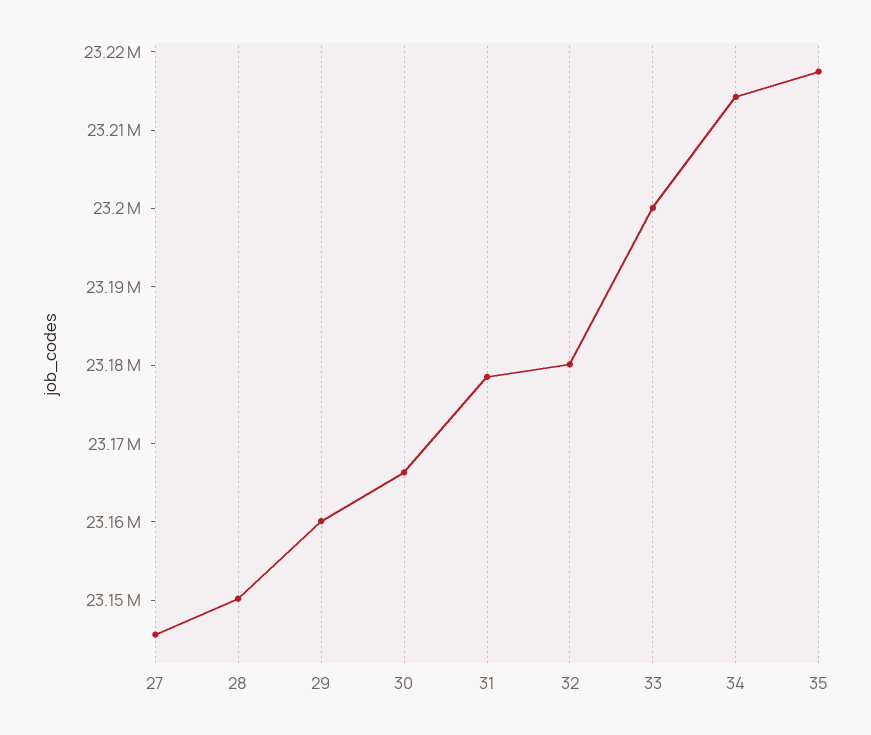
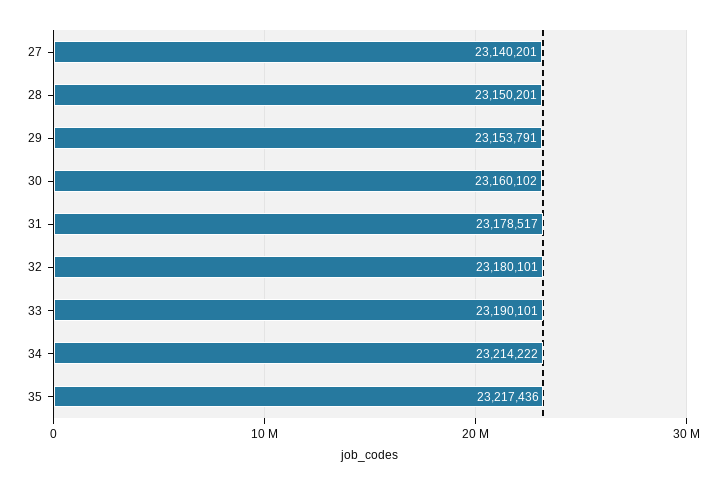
27: 23146000 -> 23140201
29: 23160000 -> 23153791
30: 23166000 -> 23160102
33: 23200000 -> 23190101

